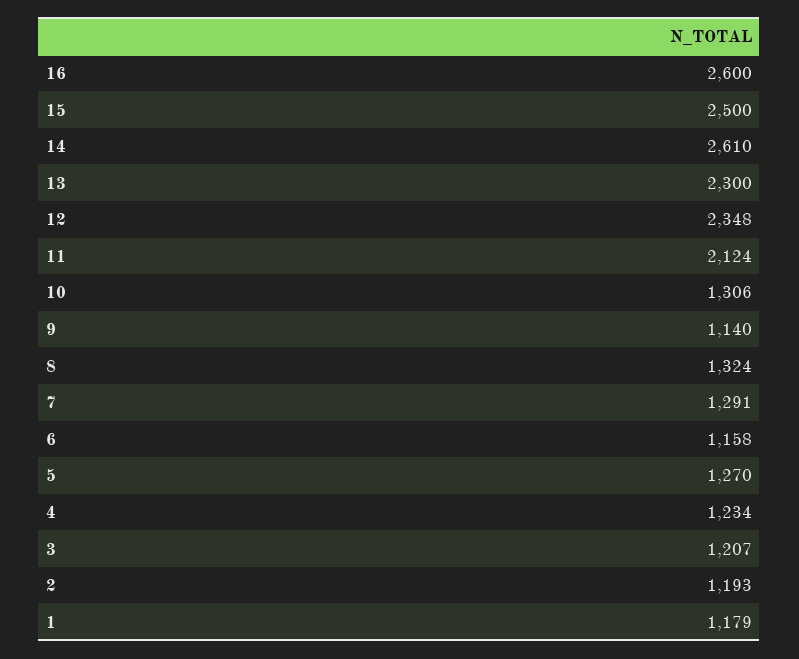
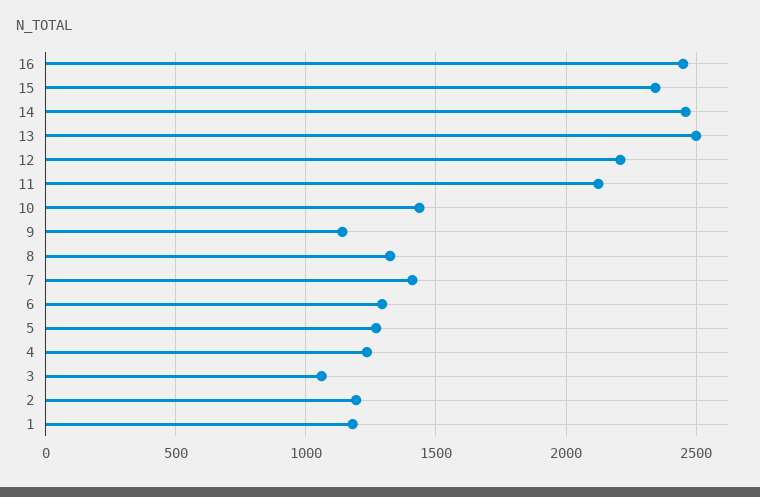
16: 2600 -> 2450
15: 2500 -> 2350
14: 2610 -> 2450
13: 2300 -> 2500
12: 2348 -> 2200
10: 1306 -> 1450
7: 1291 -> 1400
6: 1158 -> 1300
3: 1207 -> 1050

